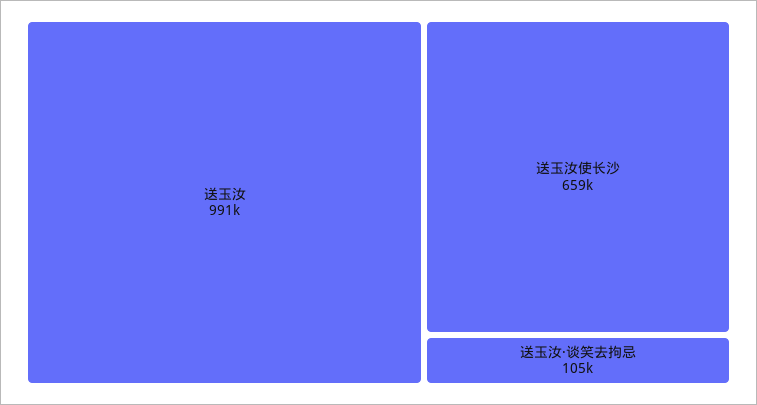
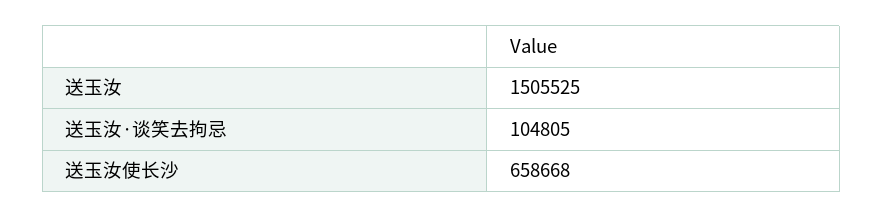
送玉汝: 991000 -> 1505525

